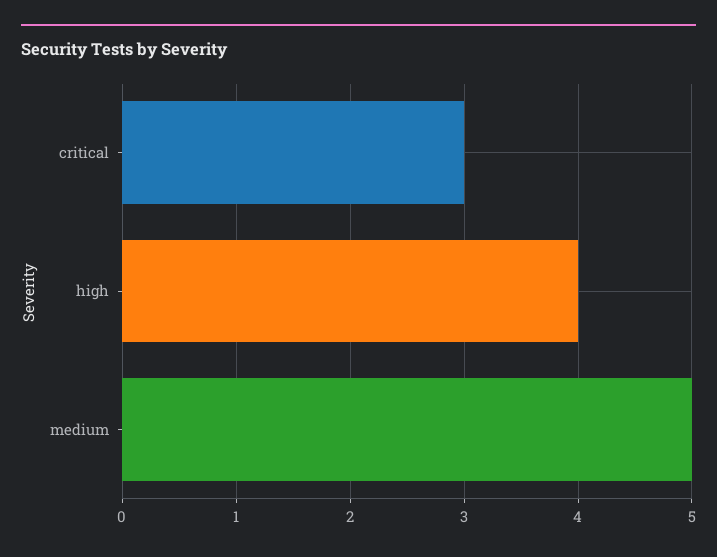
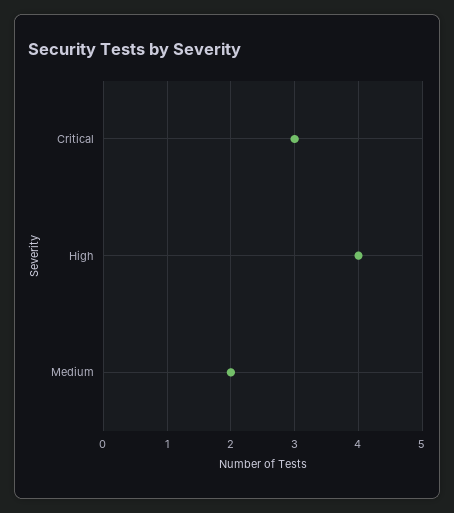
medium: 5 -> 2

